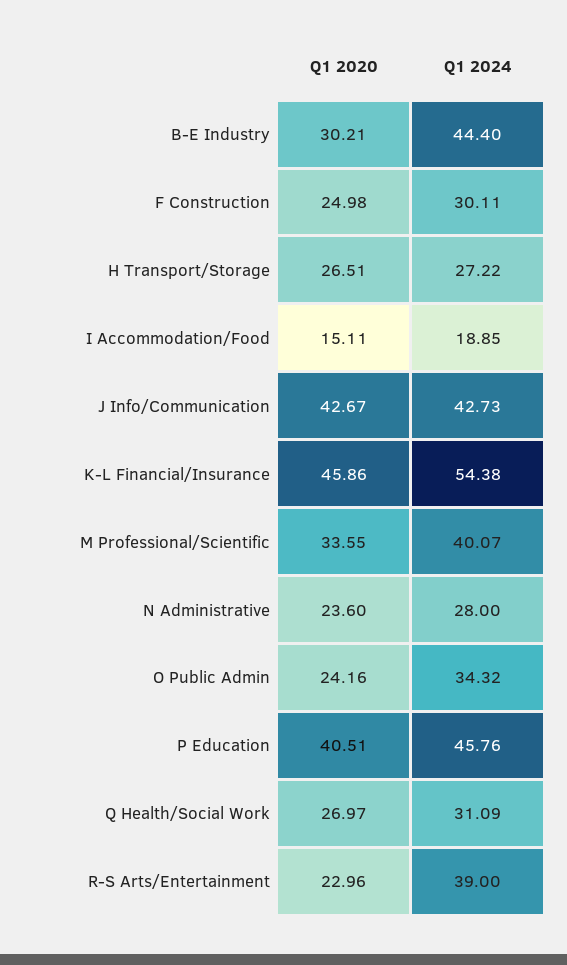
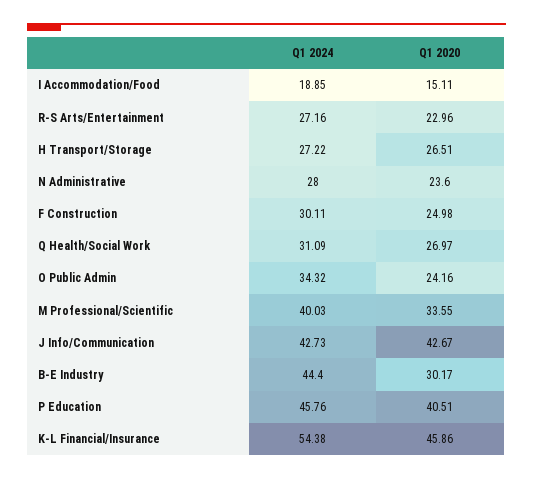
Q1 2020, B-E Industry: 30.21 -> 30.17
Q1 2024, M Professional/Scientific: 40.07 -> 40.03
Q1 2024, R-S Arts/Entertainment: 39 -> 27.16

